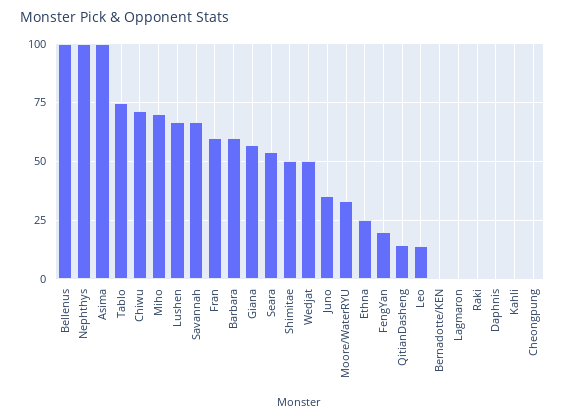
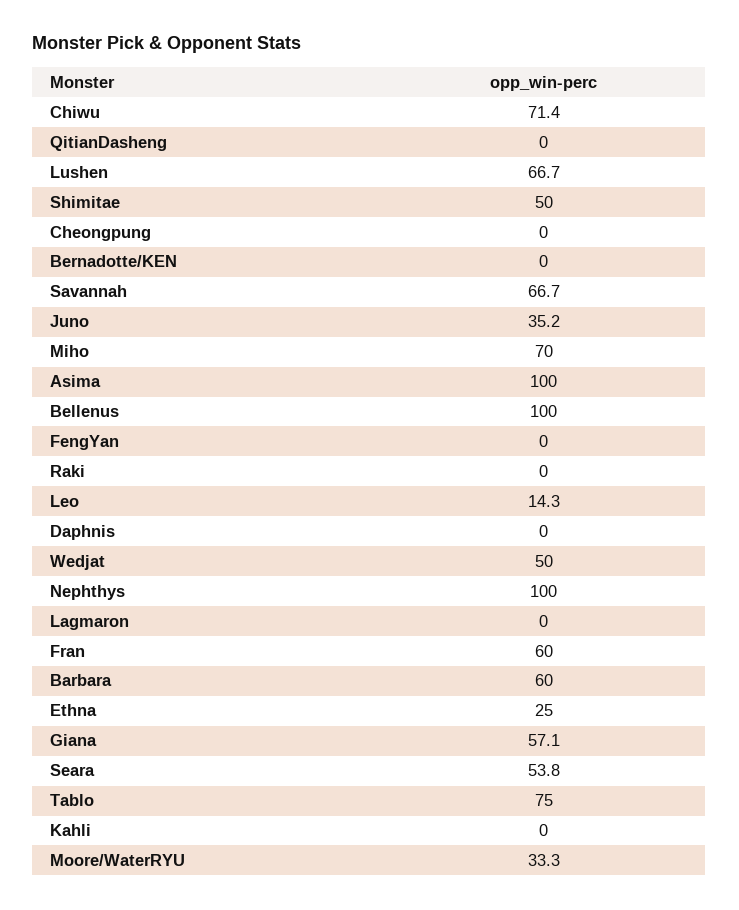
FengYan: 20 -> 0
QitianDasheng: 15 -> 0

